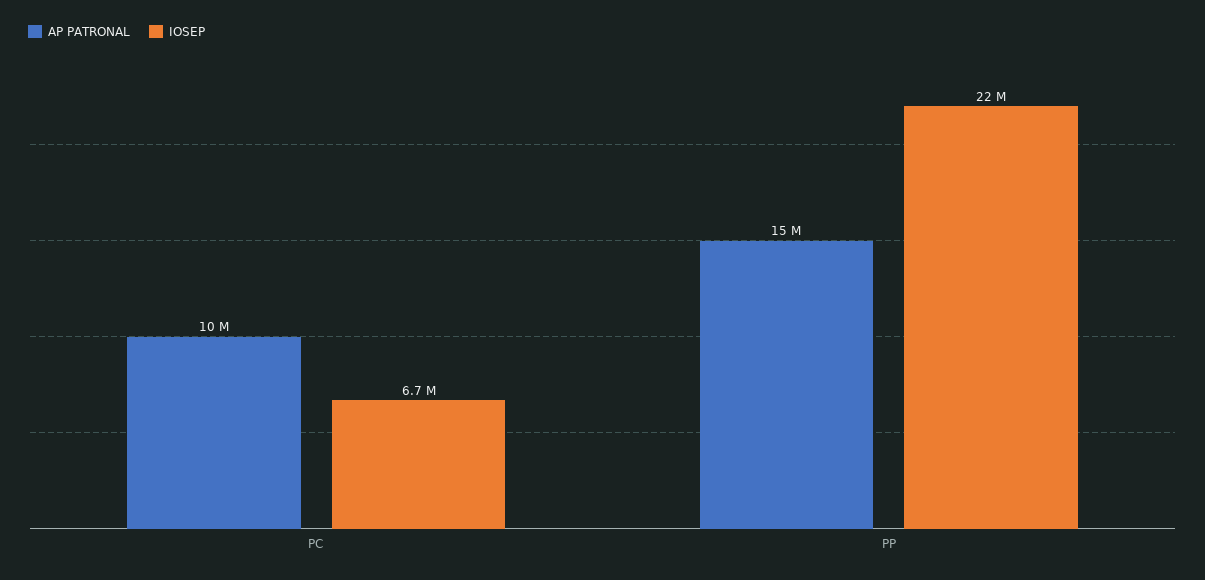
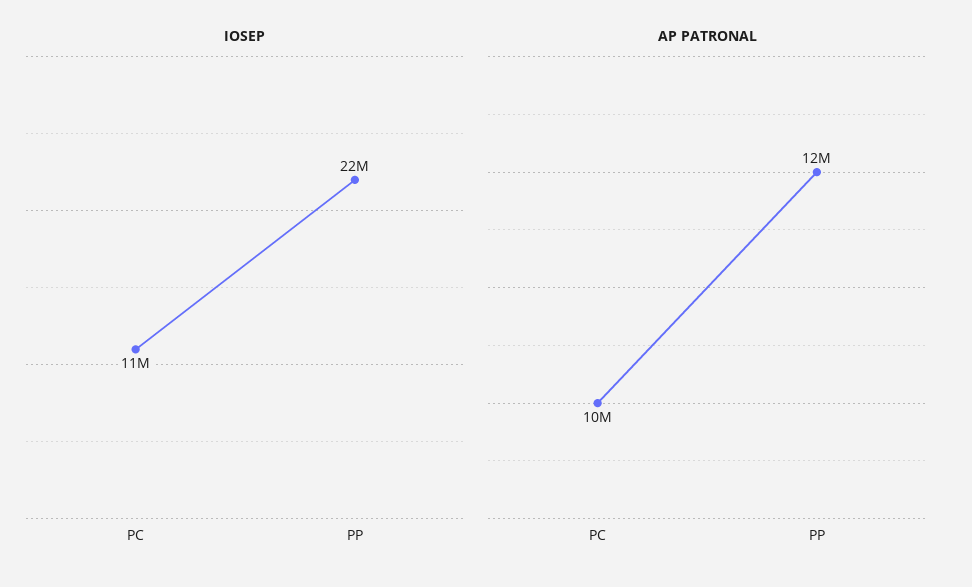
IOSEP, PC: 6700000 -> 11000000
AP PATRONAL, PP: 15000000 -> 12000000

